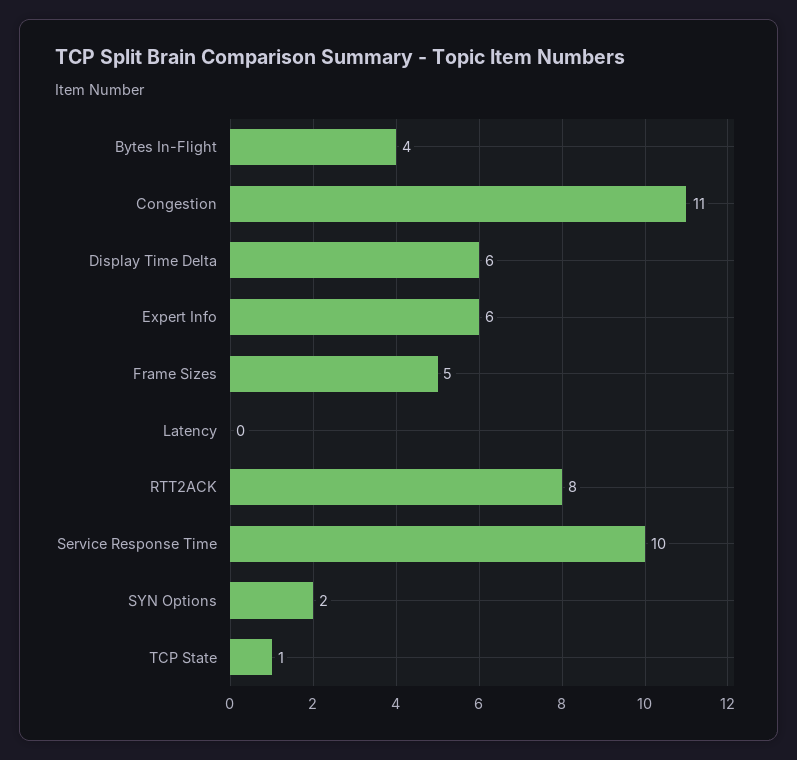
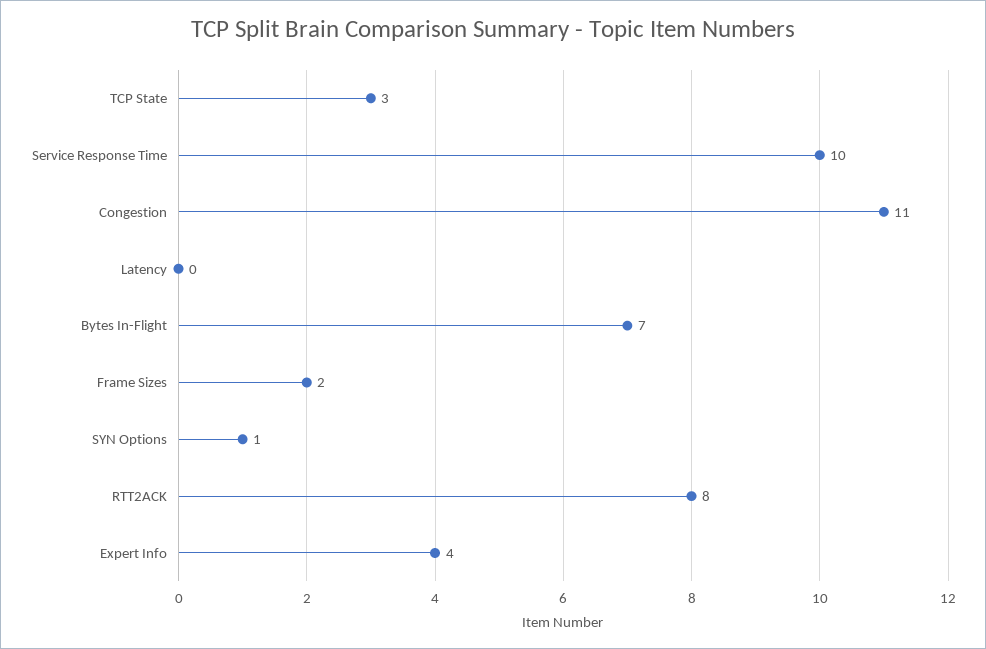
Bytes In-Flight: 4 -> 7
Display Time Delta: 6 -> none
Expert Info: 6 -> 4
Frame Sizes: 5 -> 2
SYN Options: 2 -> 1
TCP State: 1 -> 3

